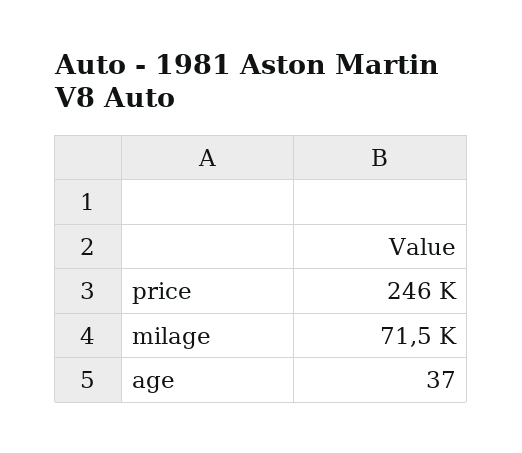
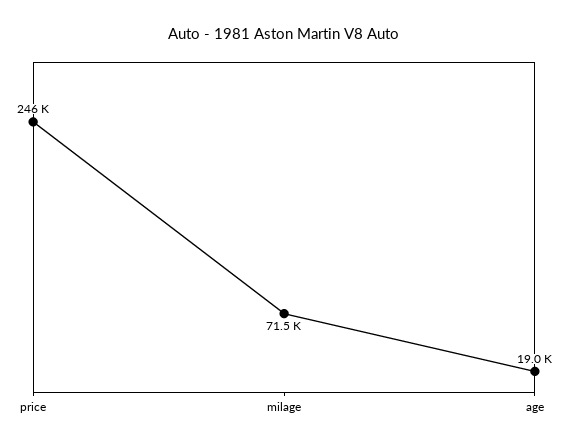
age: 37 -> 19000

